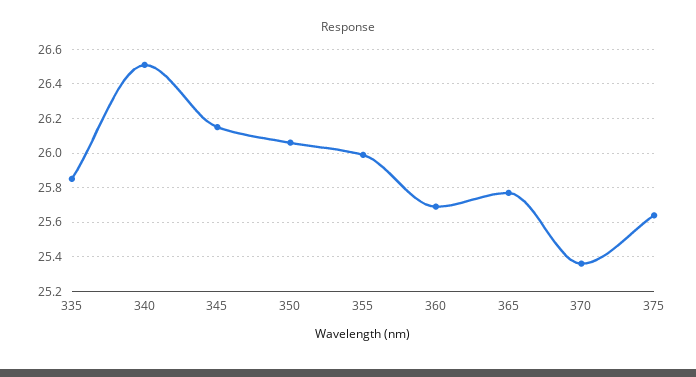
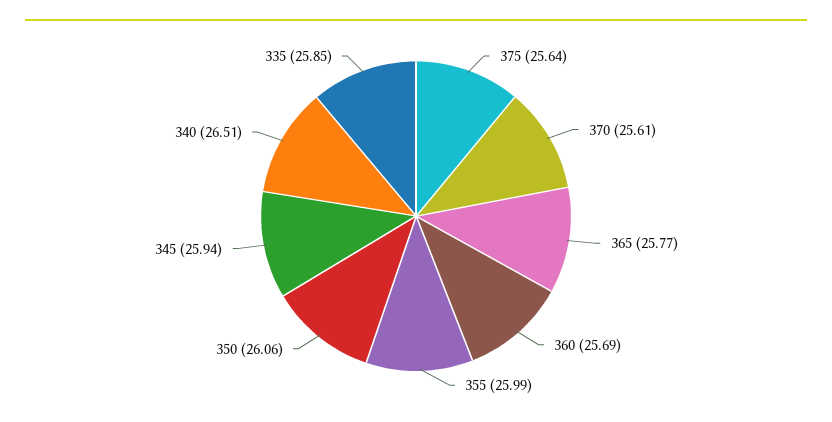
345: 26.15 -> 25.94
370: 25.35 -> 25.61

